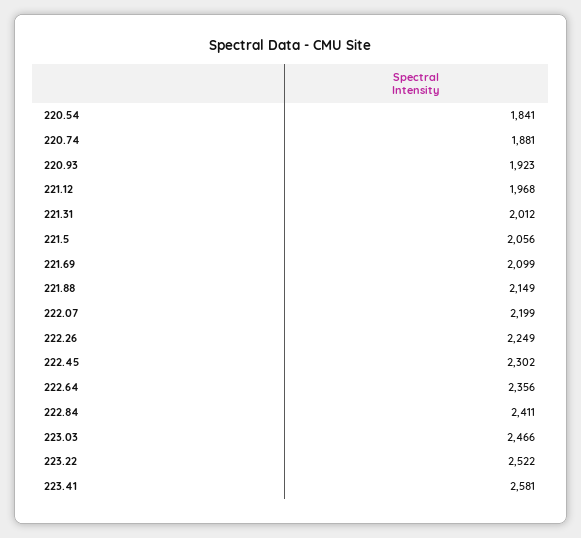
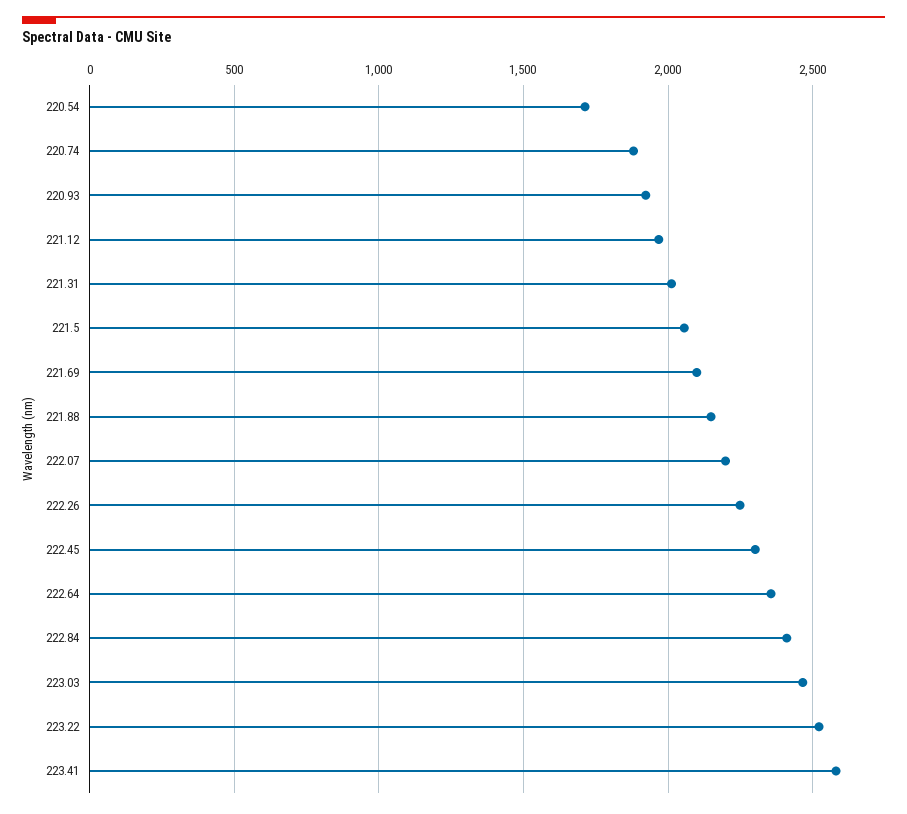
220.54: 1841 -> 1700

